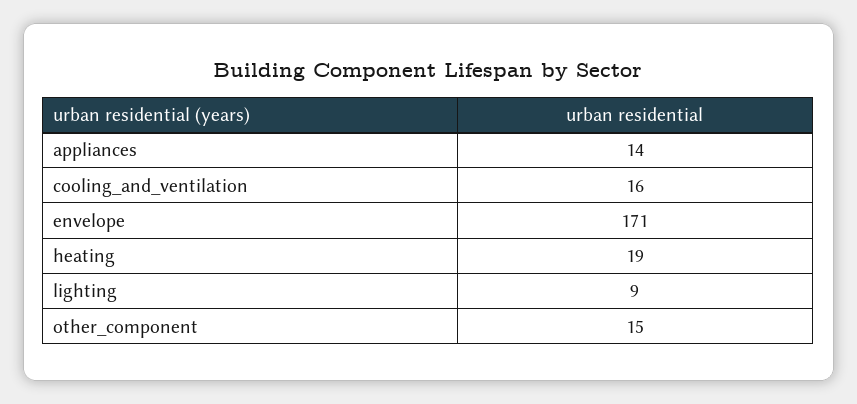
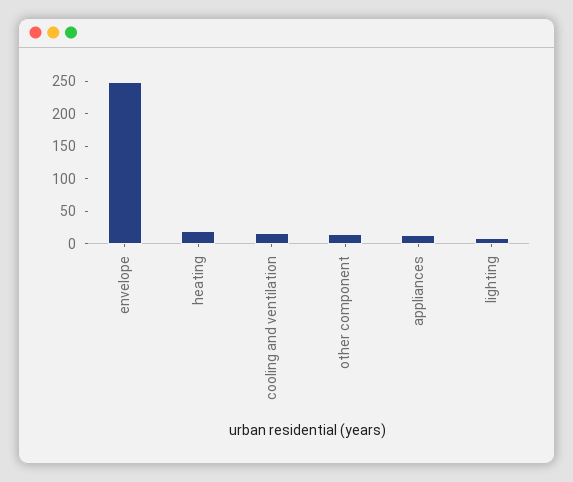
envelope: 171 -> 250

